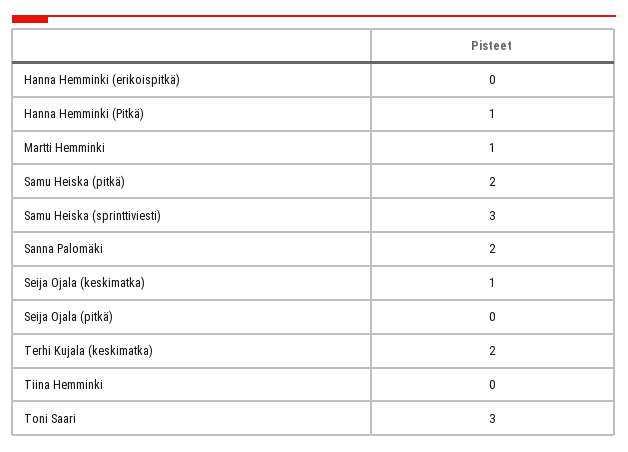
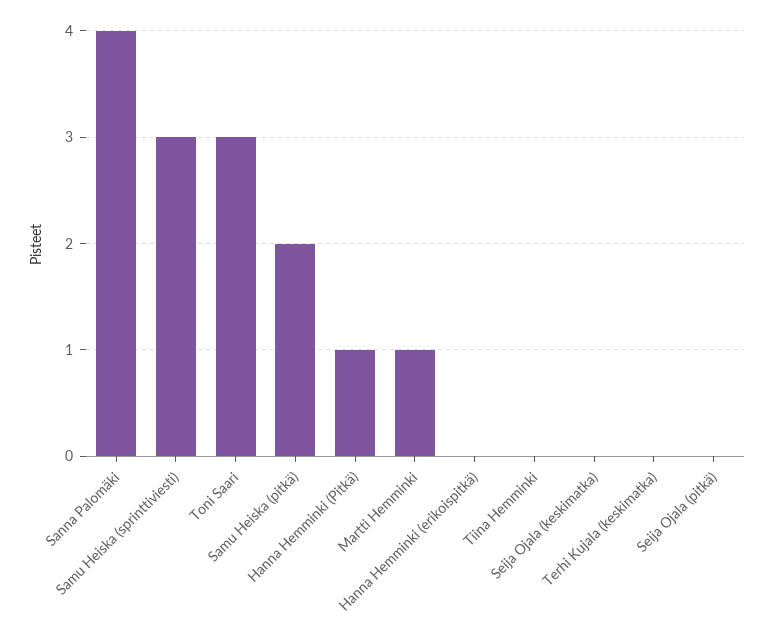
Sanna Palomäki: 2 -> 4
Seija Ojala (keskimatka): 1 -> 0
Terhi Kujala (keskimatka): 2 -> 0

